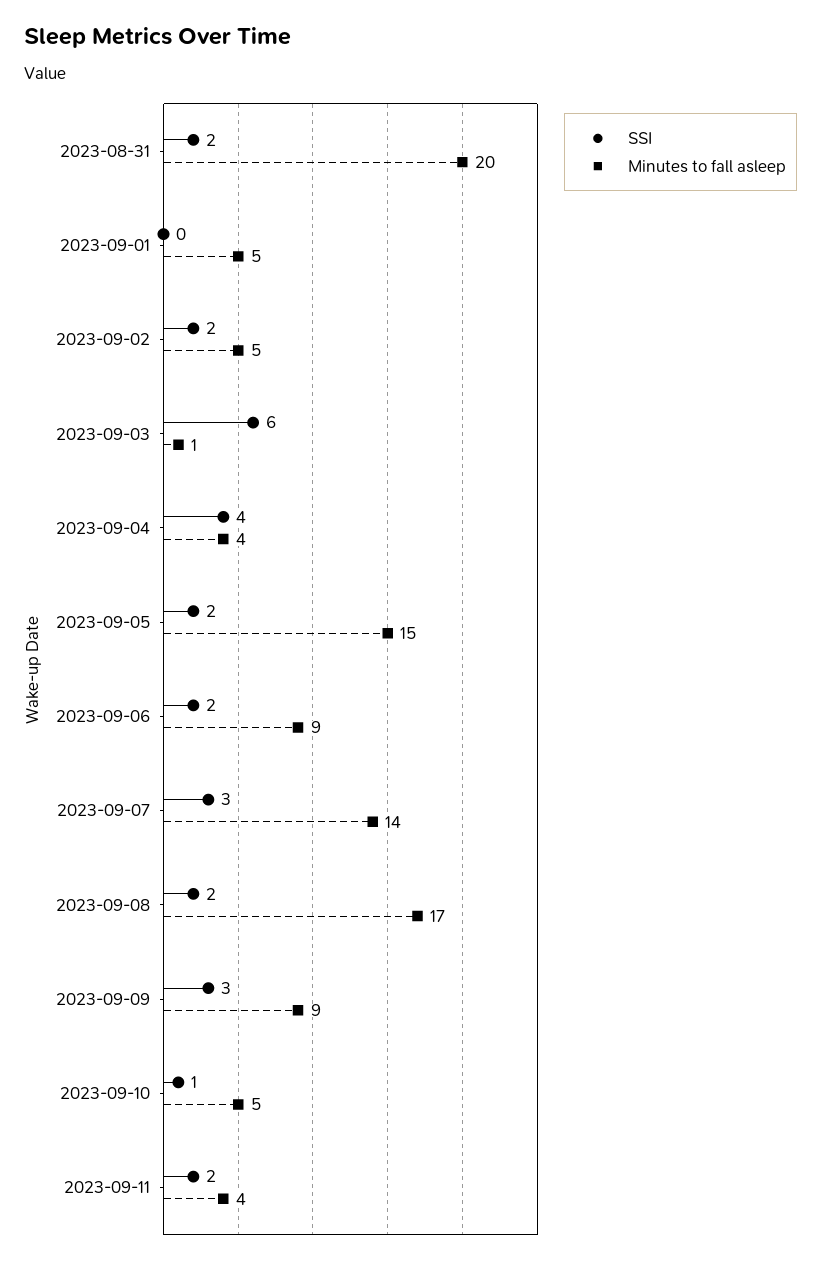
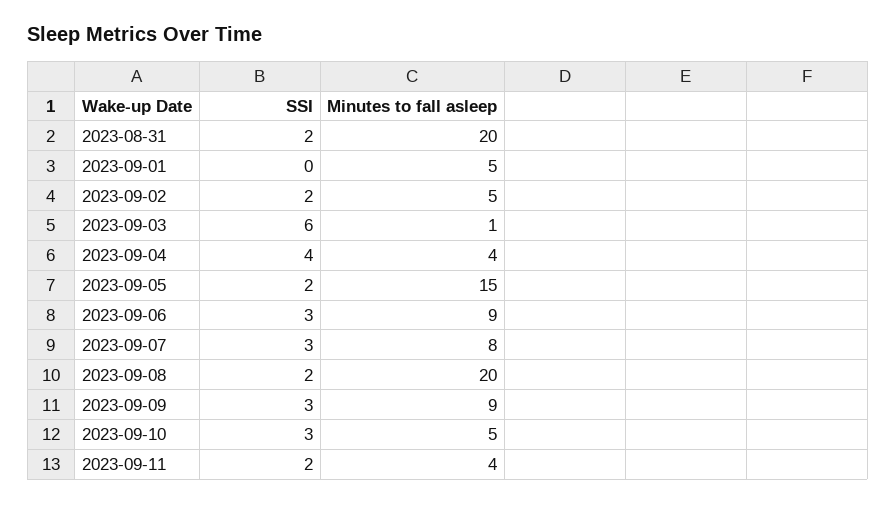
SSI, 2023-09-06: 2 -> 3
Minutes to fall asleep, 2023-09-07: 14 -> 8
Minutes to fall asleep, 2023-09-08: 17 -> 20
SSI, 2023-09-10: 1 -> 3

